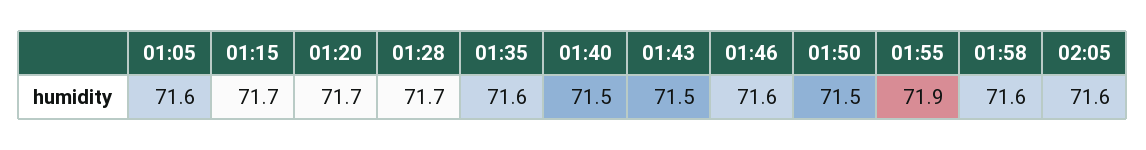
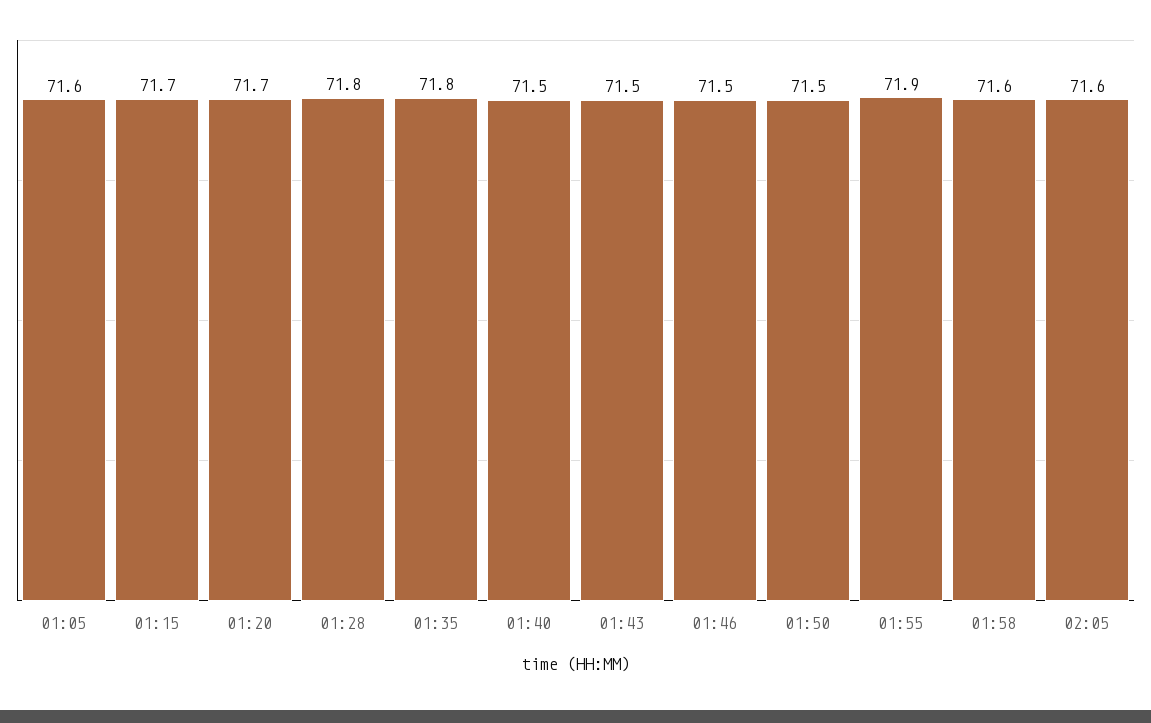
01:28: 71.7 -> 71.8
01:35: 71.6 -> 71.8
01:46: 71.6 -> 71.5

